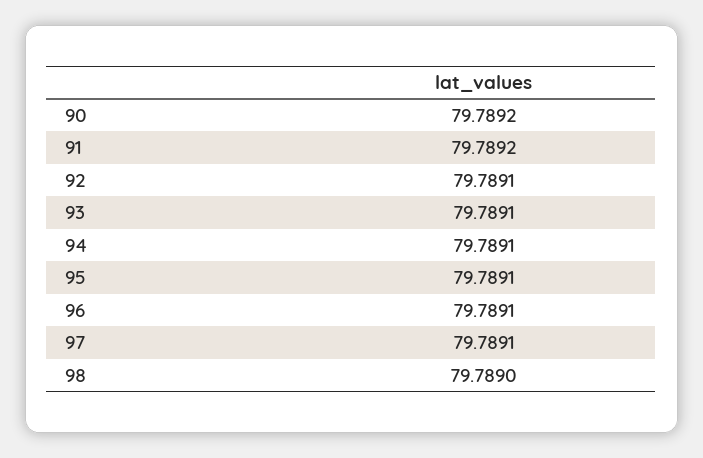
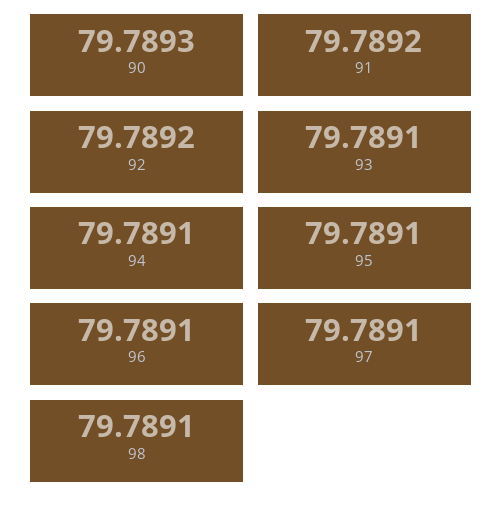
90: 79.7892 -> 79.7893
92: 79.7891 -> 79.7892
98: 79.789 -> 79.7891

